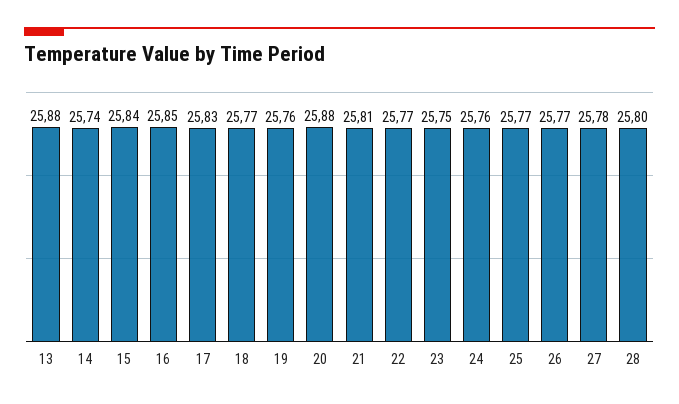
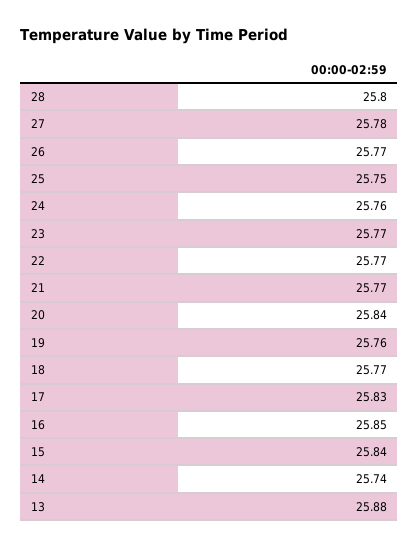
20: 25.88 -> 25.84
21: 25.81 -> 25.77
23: 25.75 -> 25.77
25: 25.77 -> 25.75

